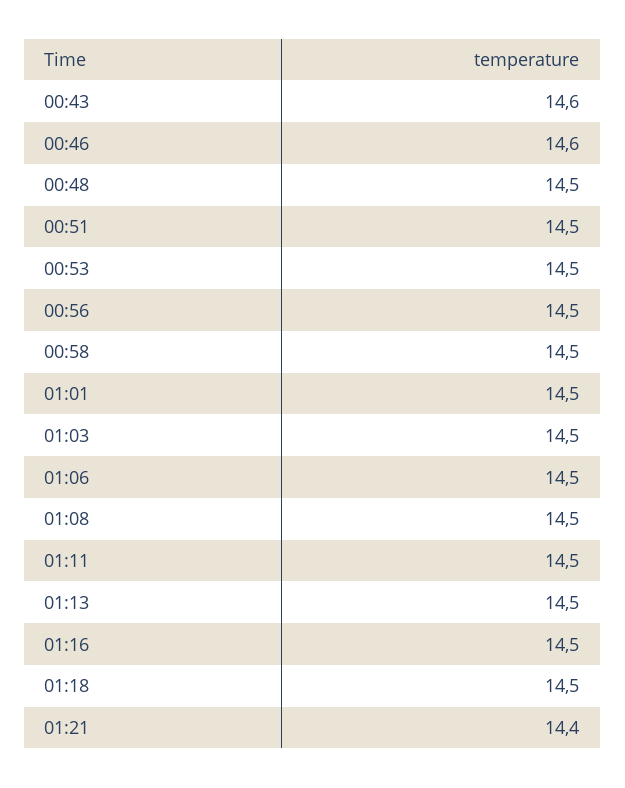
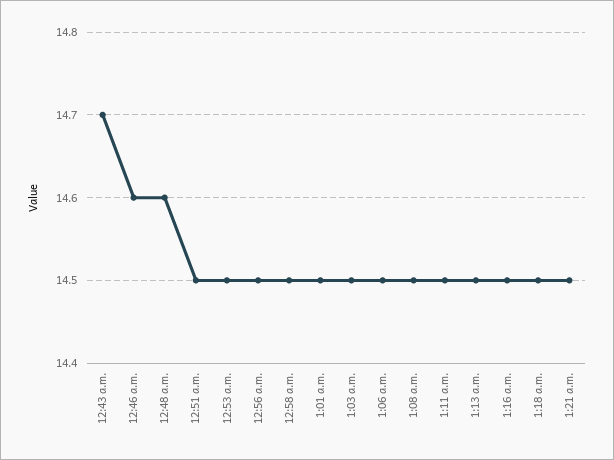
00:43: 14.6 -> 14.7
00:48: 14.5 -> 14.6
01:21: 14.4 -> 14.5

